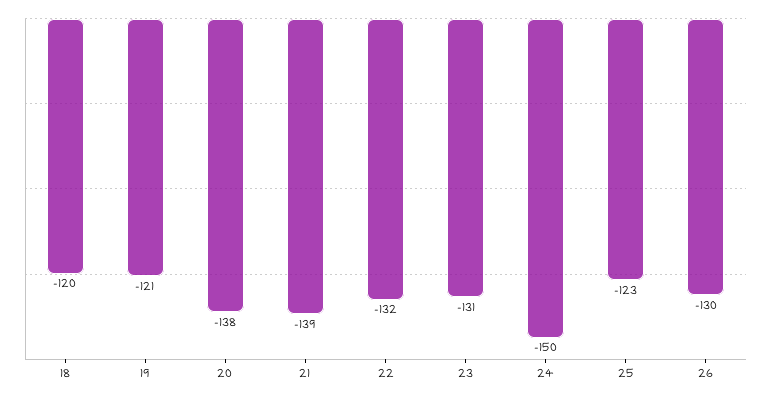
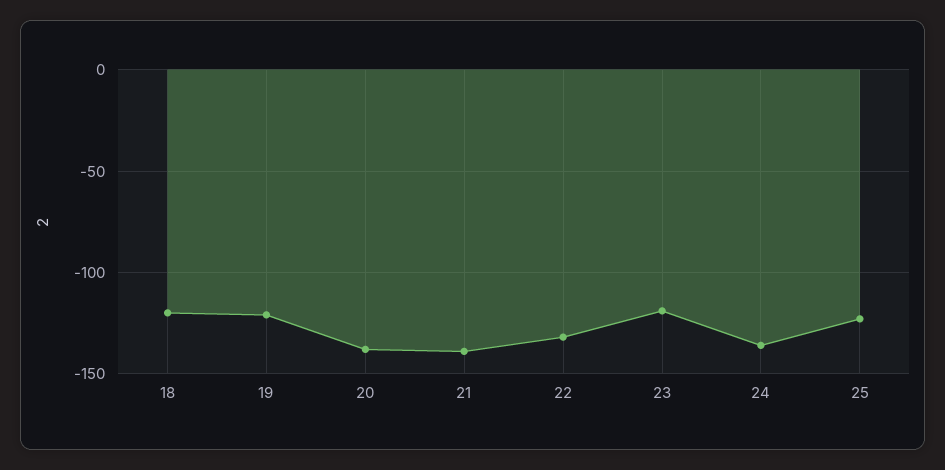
23: -131 -> -120
24: -150 -> -135
26: -130 -> none

